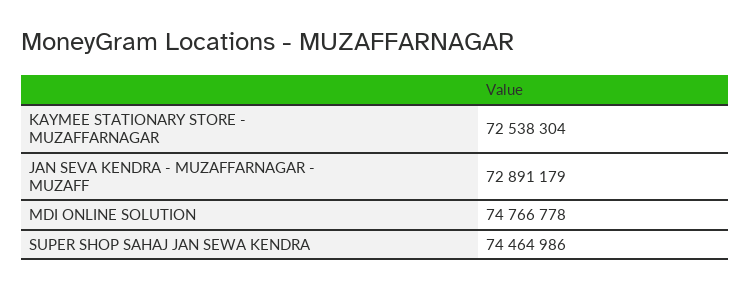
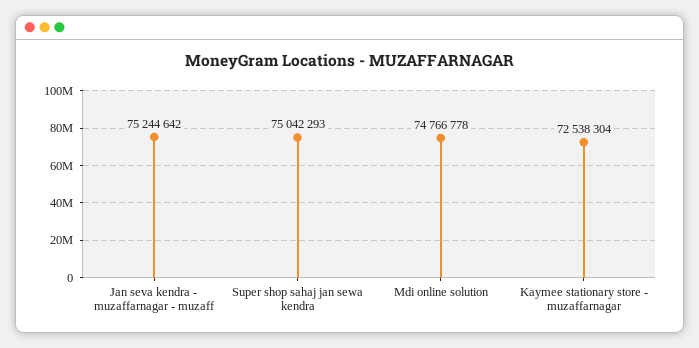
JAN SEVA KENDRA - MUZAFFARNAGAR - MUZAFF: 72891179 -> 75244642
SUPER SHOP SAHAJ JAN SEWA KENDRA: 74464986 -> 75042293

